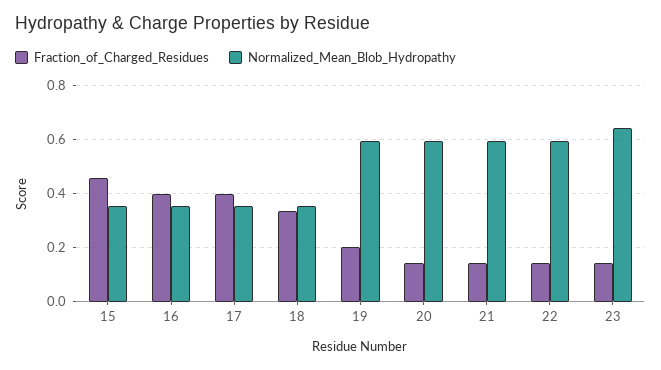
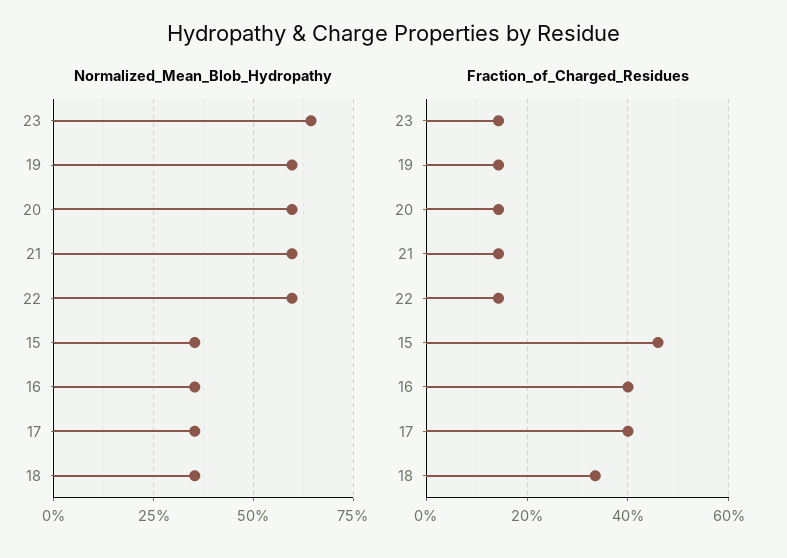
Fraction_of_Charged_Residues, 19: 0.2 -> 0.14

